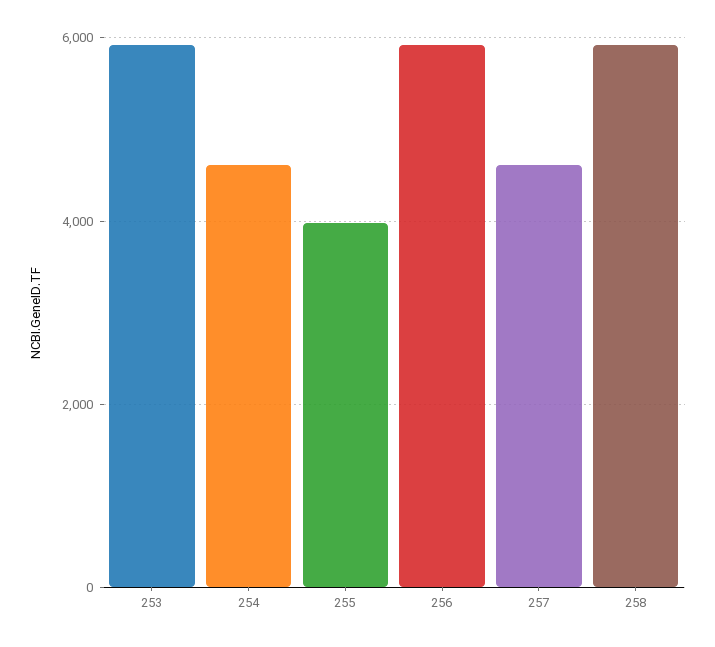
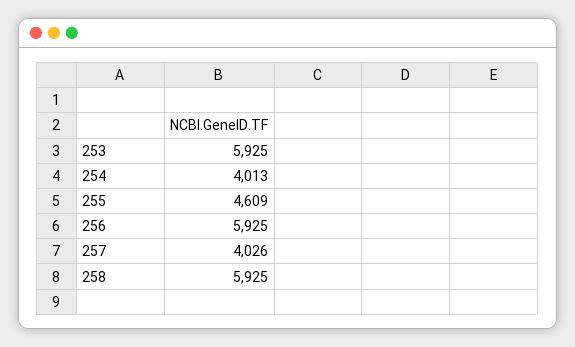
254: 4600 -> 4013
255: 4000 -> 4609
257: 4600 -> 4026

